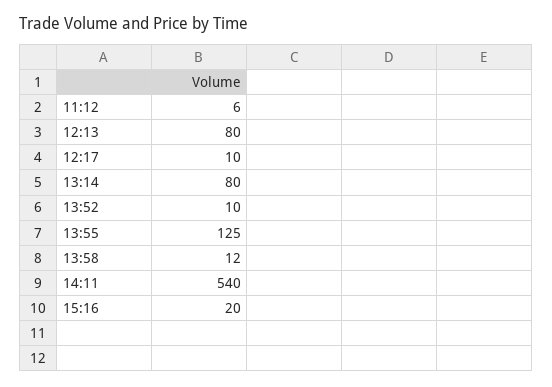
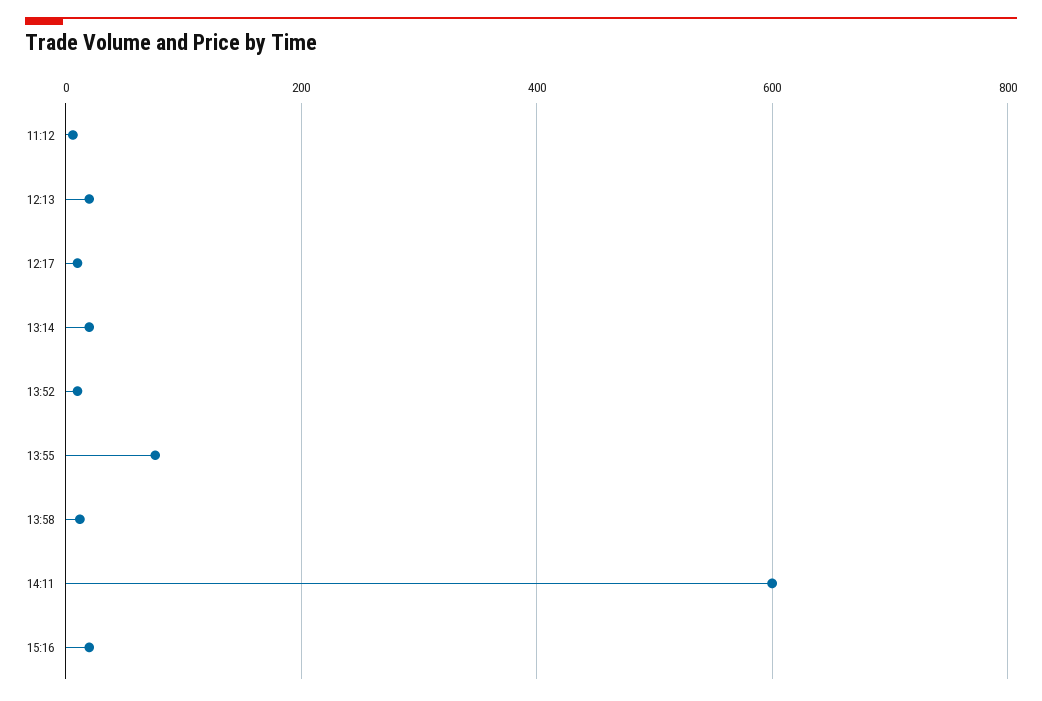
12:13: 80 -> 20
13:14: 80 -> 20
13:55: 125 -> 80
14:11: 540 -> 600

